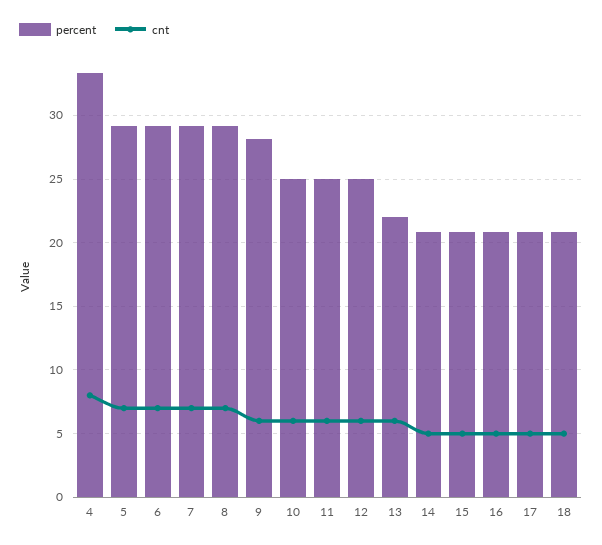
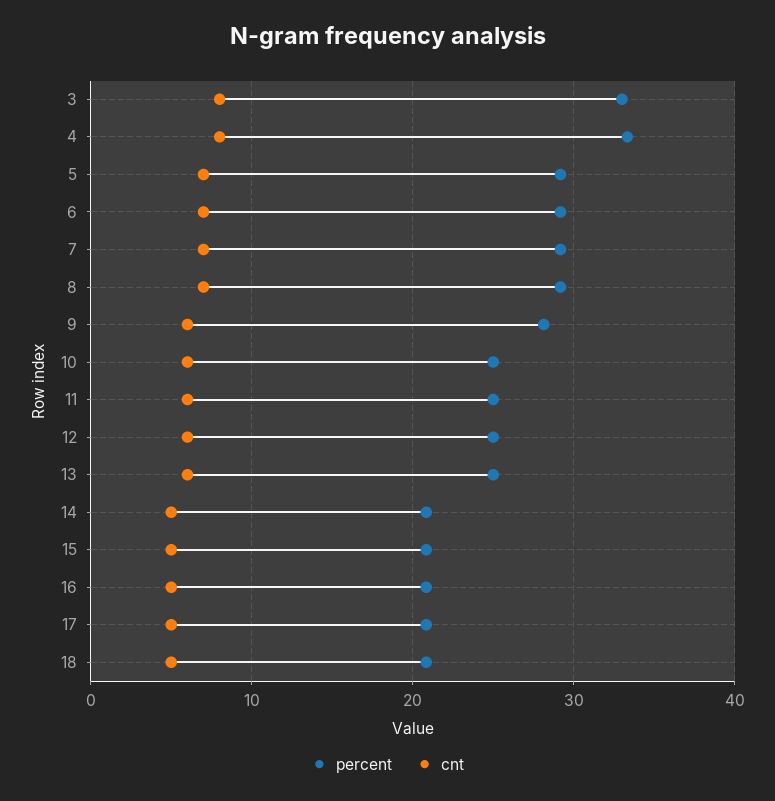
percent, 13: 22 -> 25
percent, 3: none -> 33
cnt, 3: none -> 8

